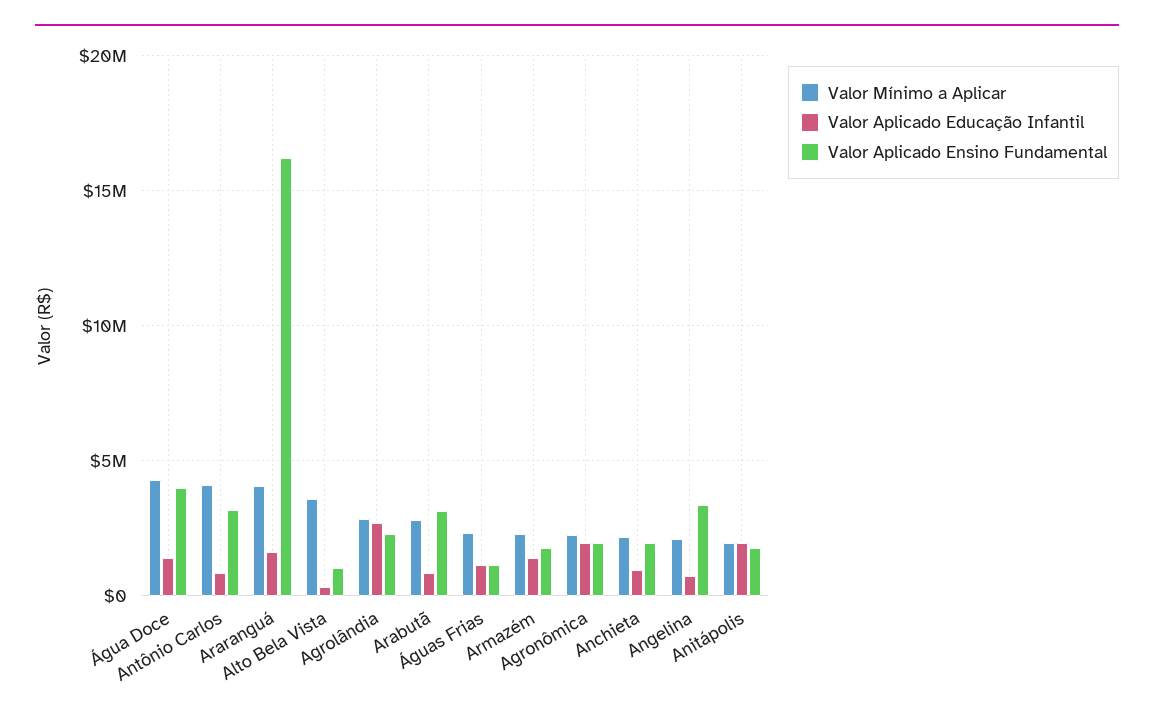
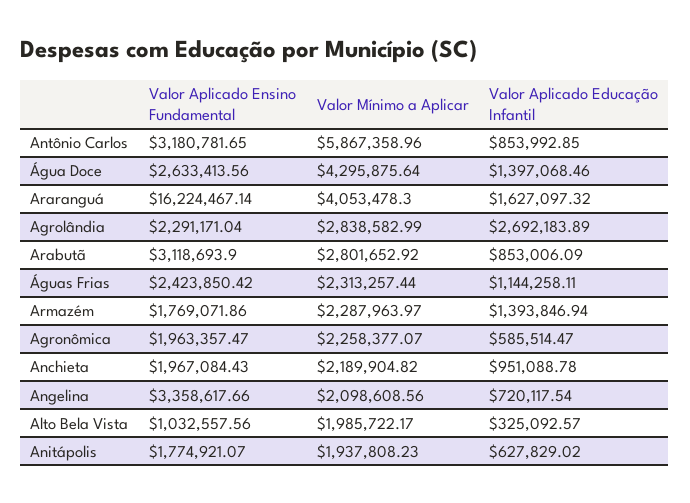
Valor Aplicado Ensino Fundamental, Água Doce: 4000000 -> 2633413.56
Valor Mínimo a Aplicar, Antônio Carlos: 4000000 -> 5867358.96
Valor Mínimo a Aplicar, Alto Bela Vista: 3500000 -> 1985722.17
Valor Aplicado Ensino Fundamental, Águas Frias: 1000000 -> 2423850.42
Valor Aplicado Educação Infantil, Agronômica: 2000000 -> 585514.47
Valor Aplicado Educação Infantil, Anitápolis: 2000000 -> 627829.02

